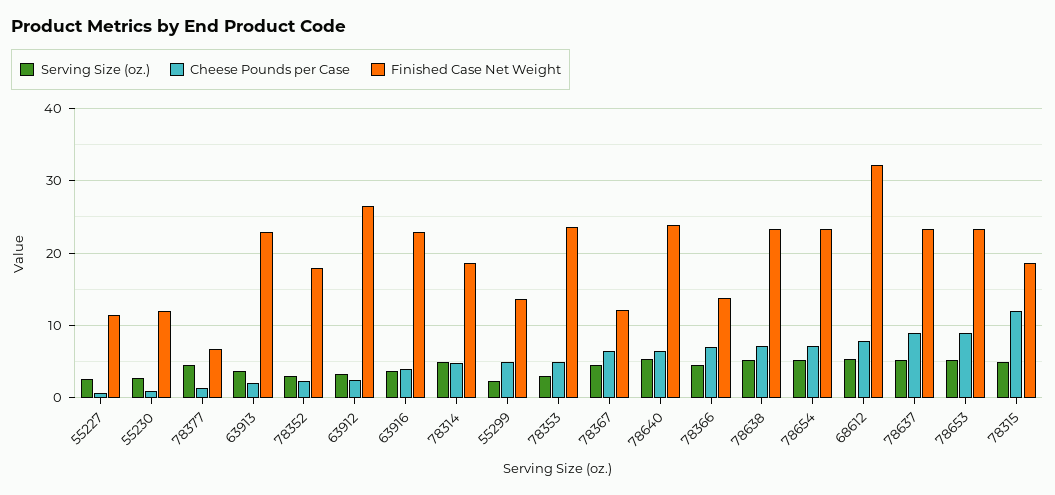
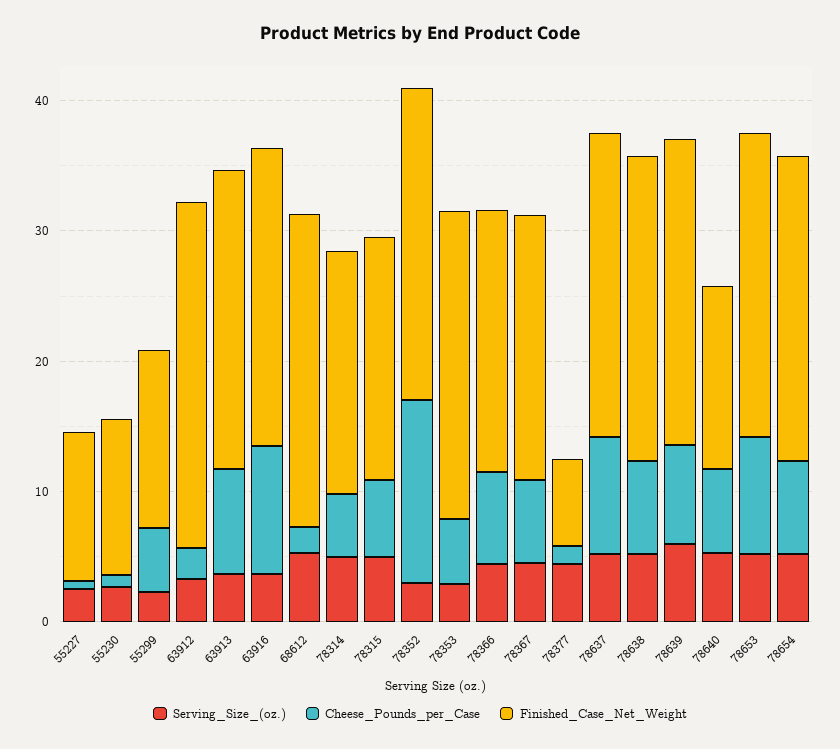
Cheese Pounds per Case, 63913: 2 -> 8
Cheese Pounds per Case, 78352: 2 -> 14
Finished Case Net Weight, 78352: 18 -> 24
Cheese Pounds per Case, 63916: 4 -> 10
Finished Case Net Weight, 78367: 12 -> 20
Finished Case Net Weight, 78640: 24 -> 14
Finished Case Net Weight, 78366: 14 -> 20
Cheese Pounds per Case, 68612: 8 -> 2
Finished Case Net Weight, 68612: 32 -> 24
Cheese Pounds per Case, 78315: 12 -> 6
Serving Size (oz.), 78639: none -> 6
Cheese Pounds per Case, 78639: none -> 8
Finished Case Net Weight, 78639: none -> 24

